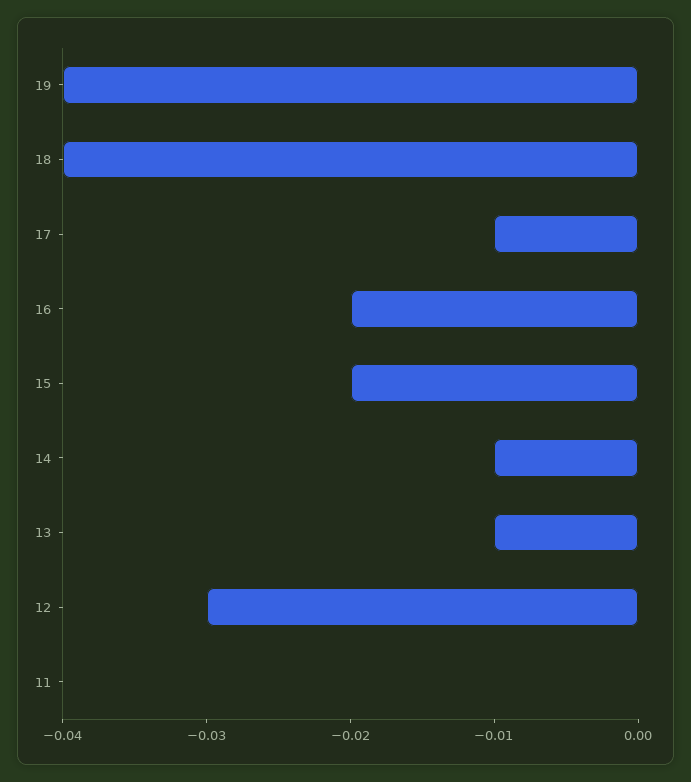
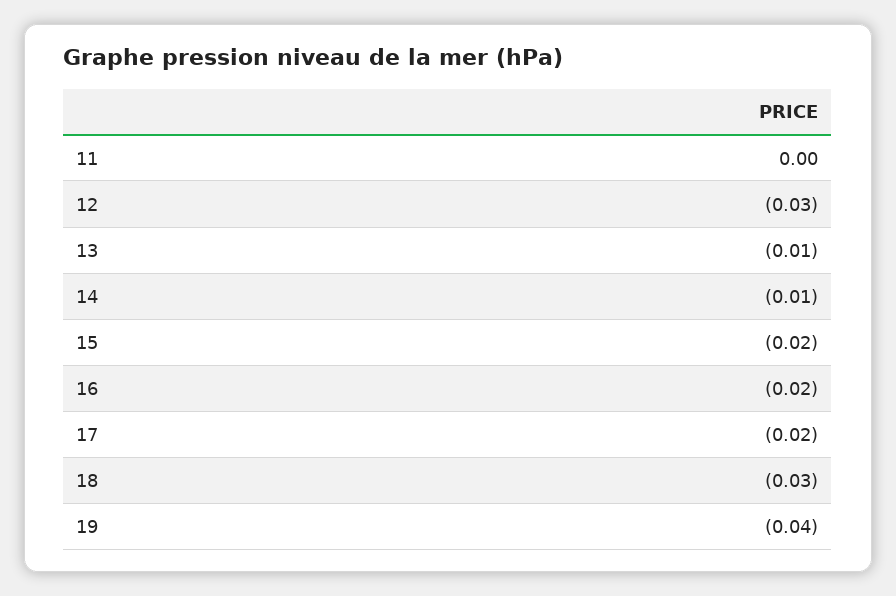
18: -0.04 -> -0.03
17: -0.01 -> -0.02

